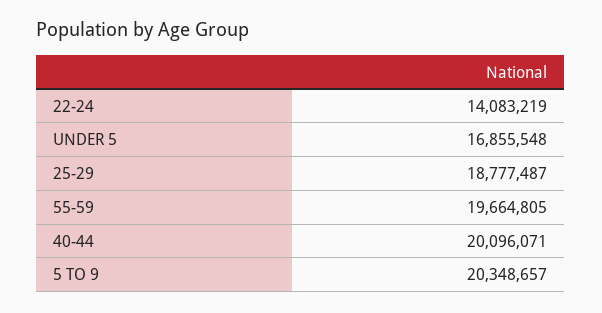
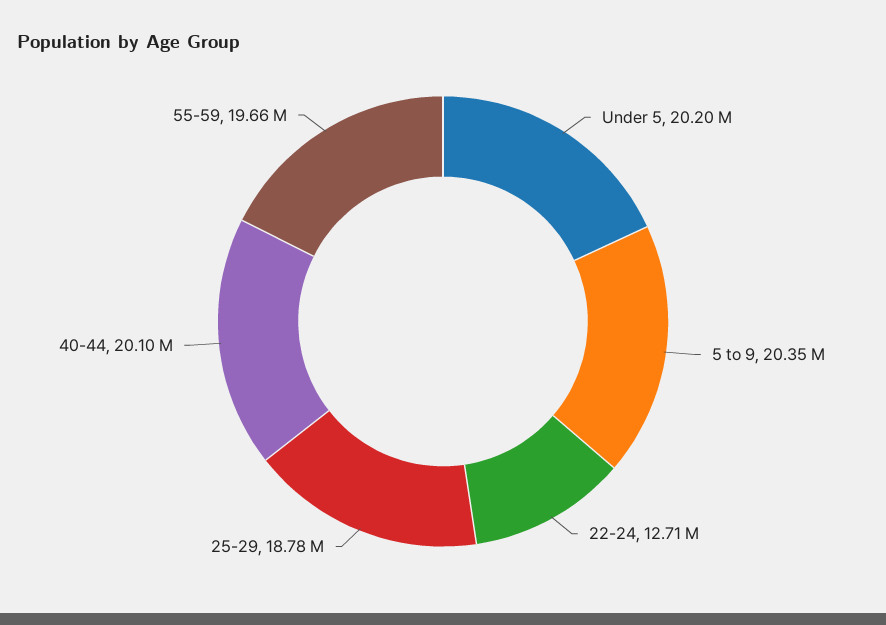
22-24: 14083219 -> 12710000
UNDER 5: 16855548 -> 20200000

